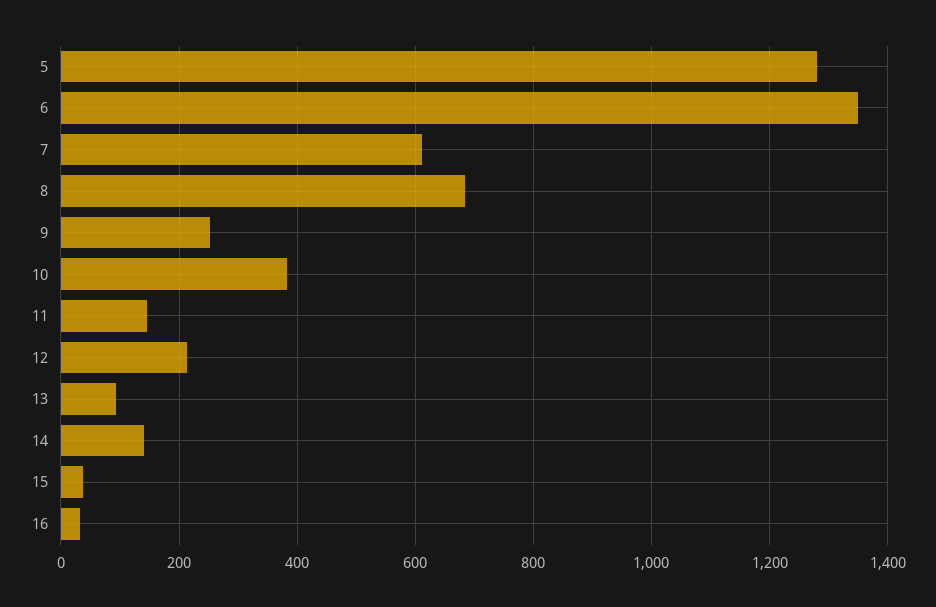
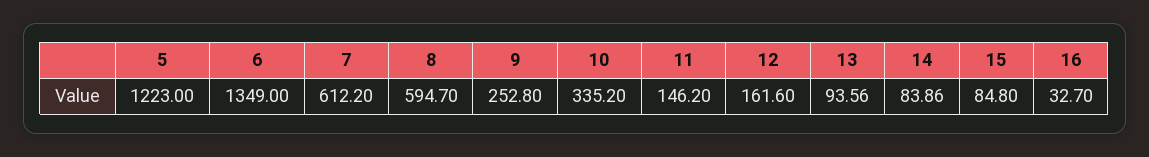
5: 1280 -> 1223
8: 680 -> 594.7
10: 380 -> 335.2
12: 220 -> 161.6
14: 140 -> 83.86
15: 40 -> 84.8

